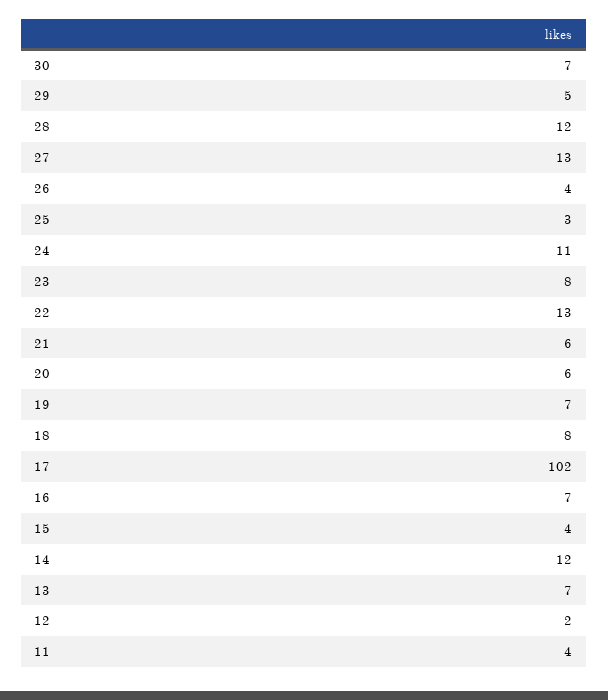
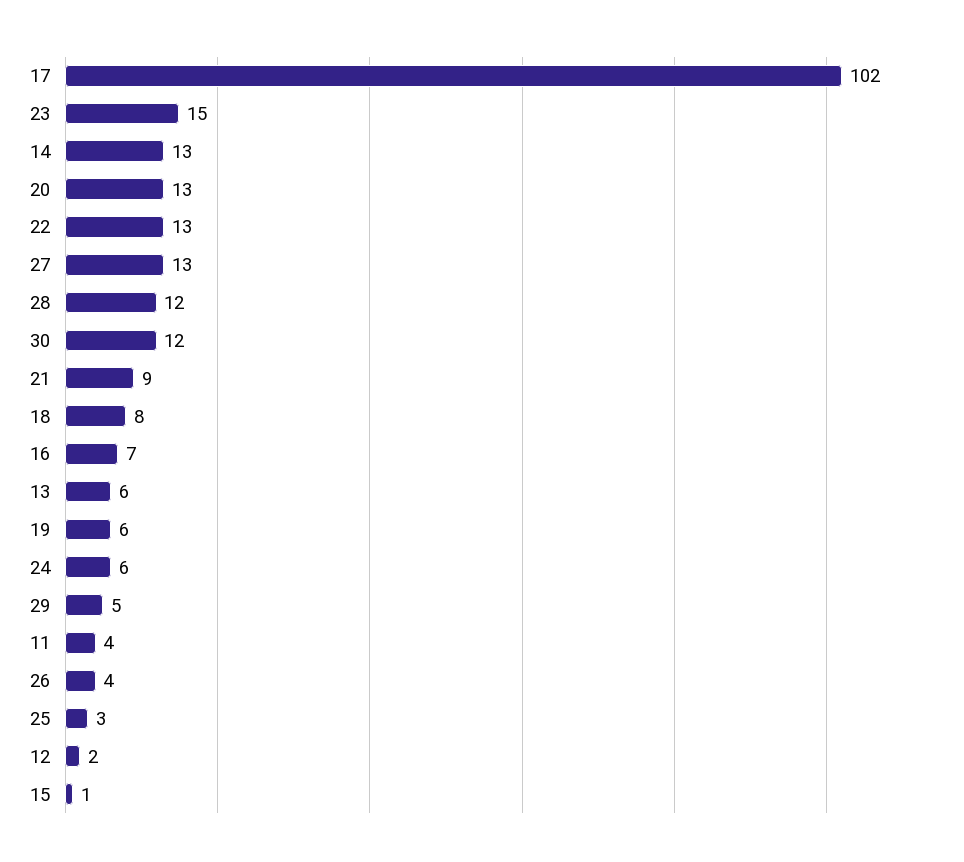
30: 7 -> 12
24: 11 -> 6
23: 8 -> 15
21: 6 -> 9
20: 6 -> 13
19: 7 -> 6
15: 4 -> 1
14: 12 -> 13
13: 7 -> 6

